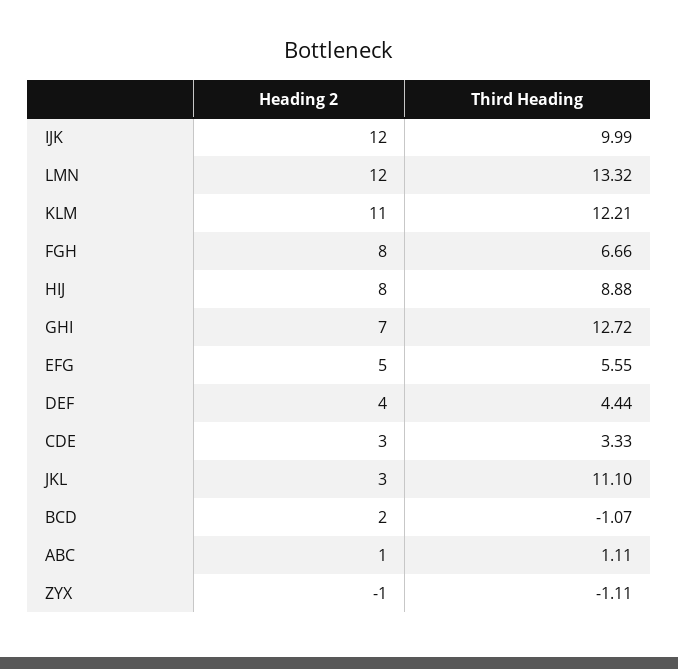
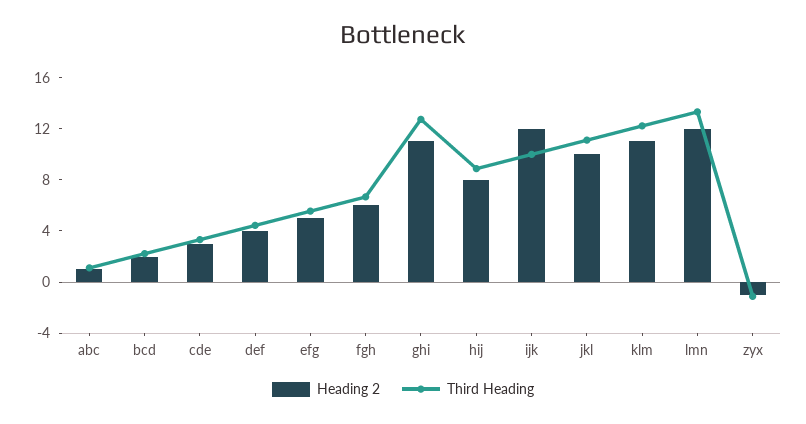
Heading 2, FGH: 8 -> 6
Heading 2, GHI: 7 -> 11
Heading 2, JKL: 3 -> 10
Third Heading, BCD: -1.07 -> 2

